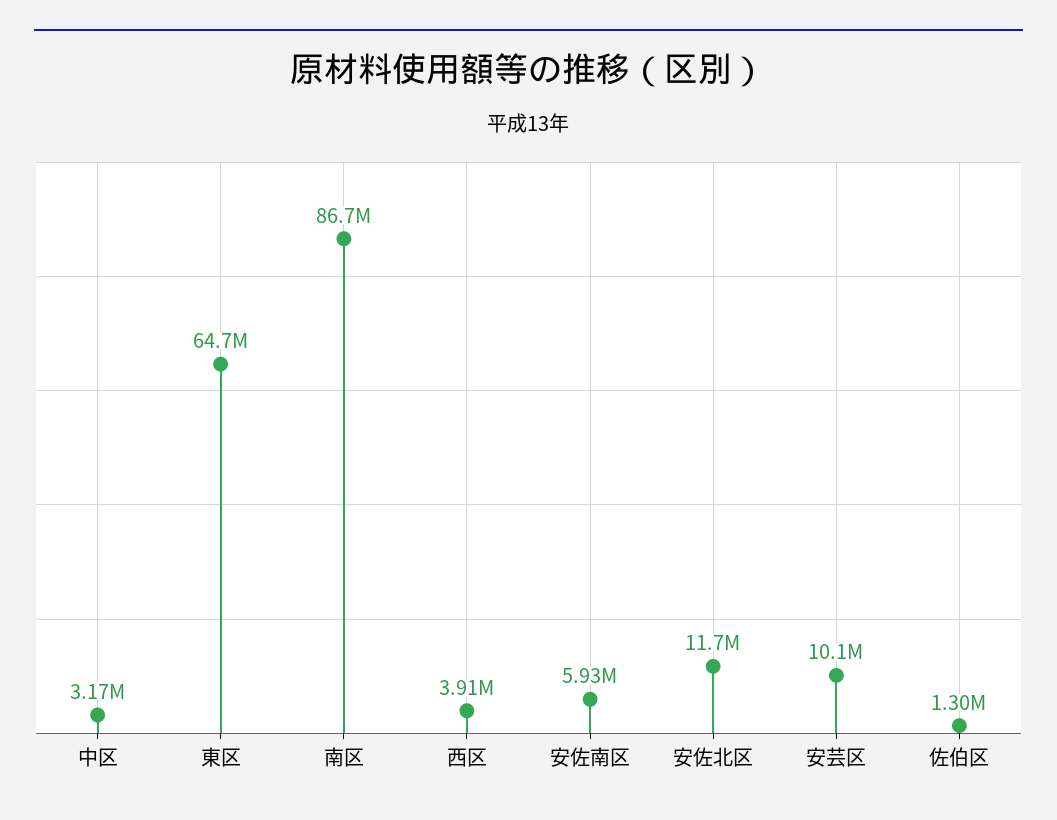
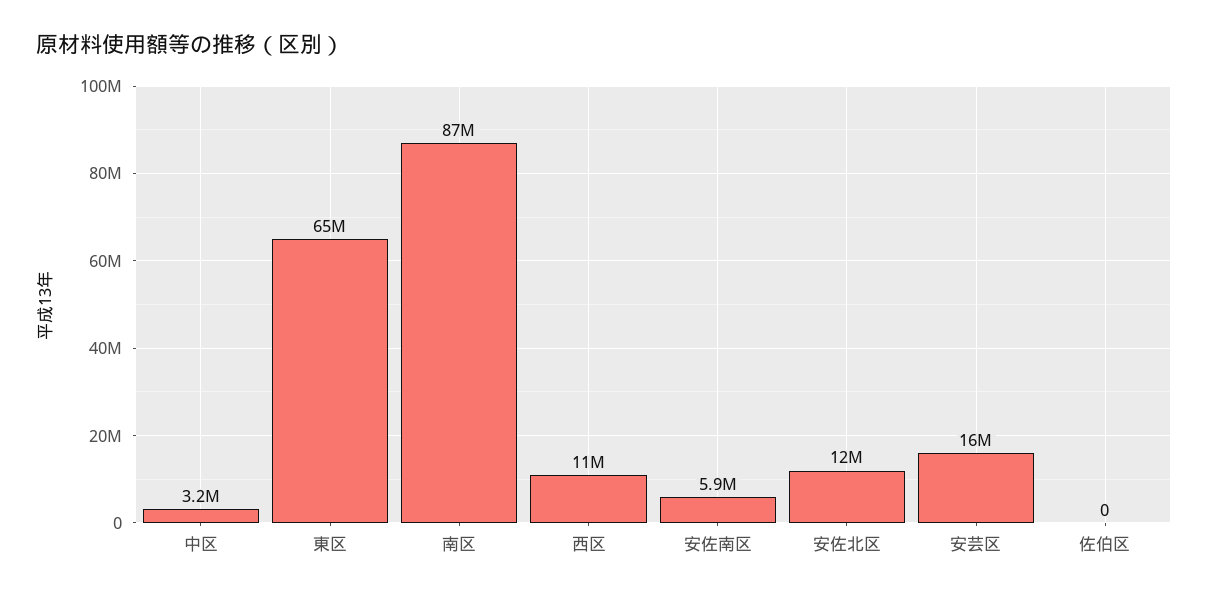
西区: 3910000 -> 11000000
安芸区: 10100000 -> 16000000
佐伯区: 1300000 -> 0

